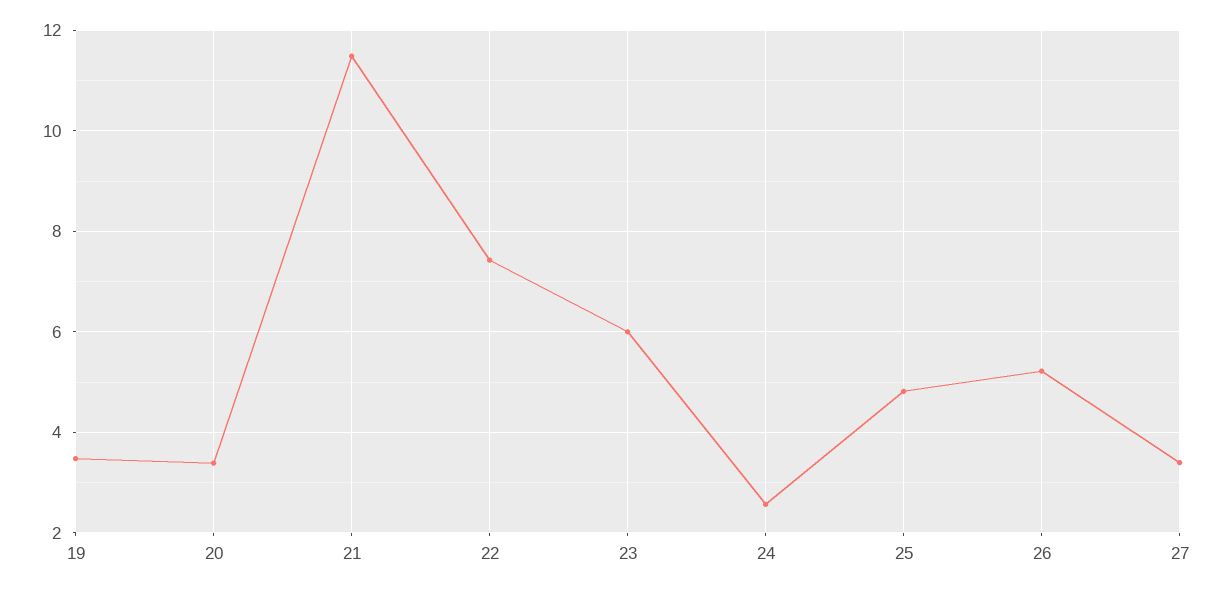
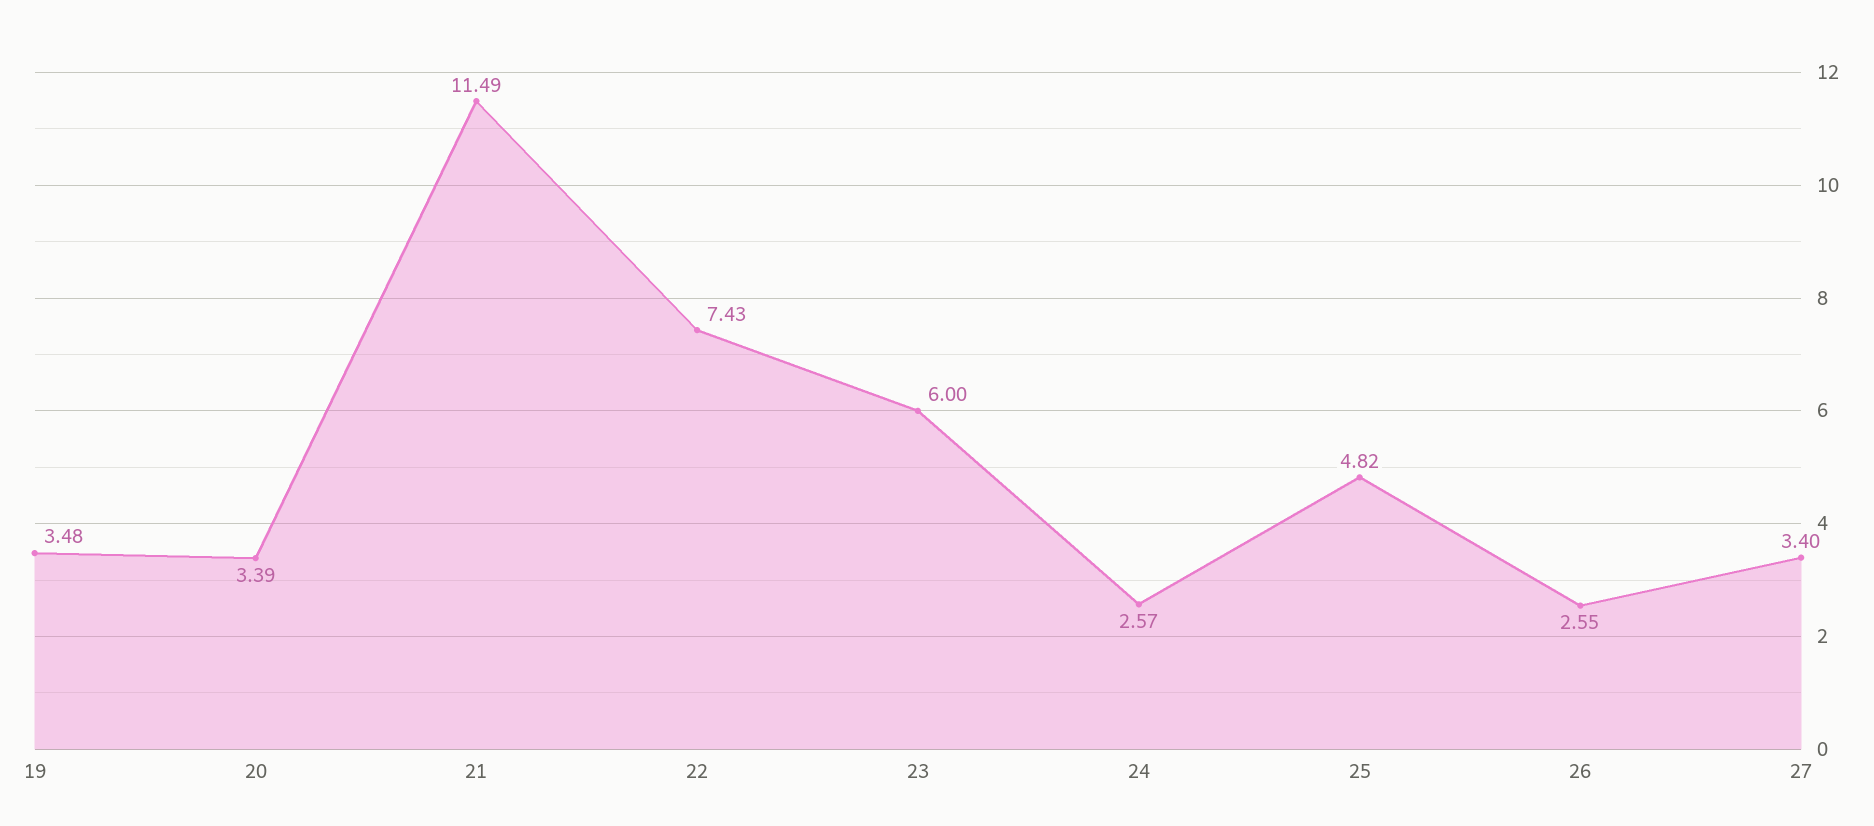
26: 5.2 -> 2.55

